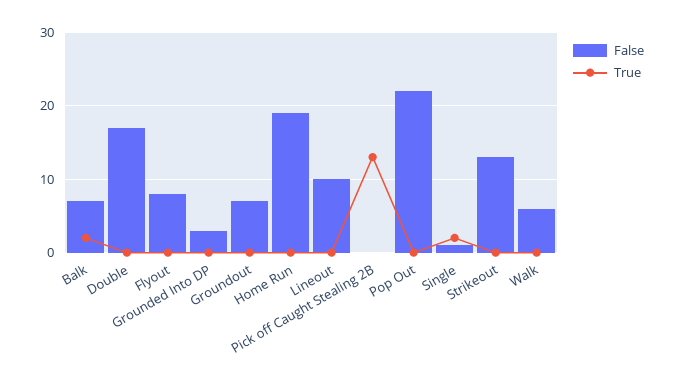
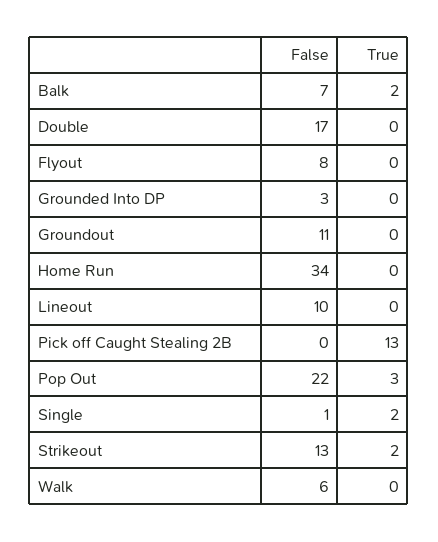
False, Groundout: 7 -> 11
False, Home Run: 19 -> 34
True, Pop Out: 0 -> 3
True, Strikeout: 0 -> 2

